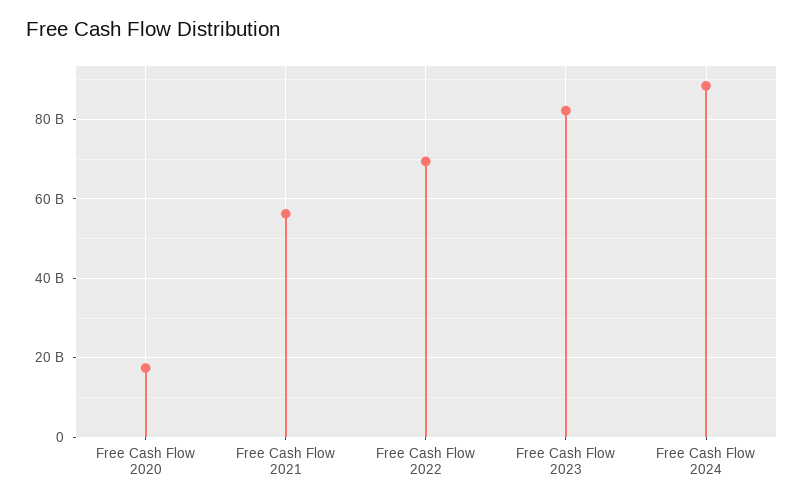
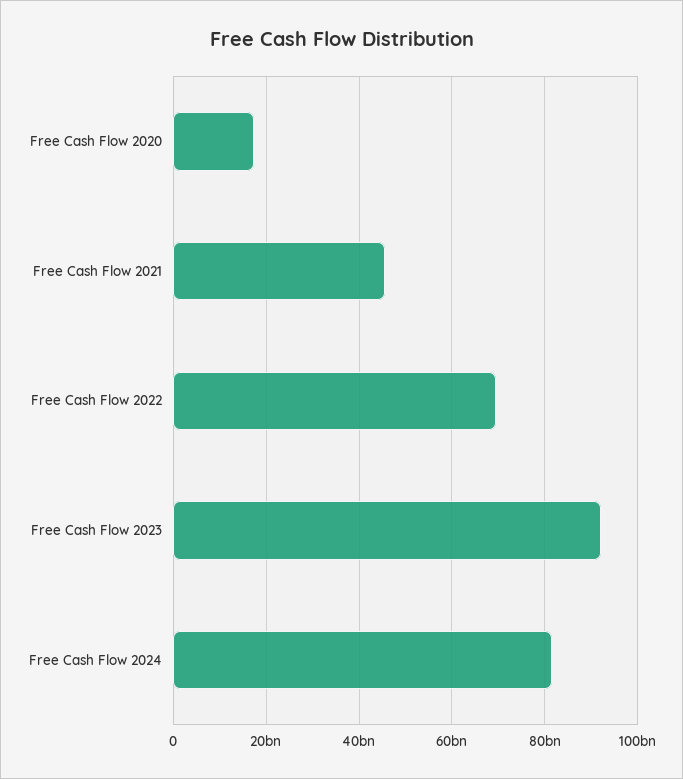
Free Cash Flow 2021: 56000000000 -> 46000000000
Free Cash Flow 2023: 82000000000 -> 92000000000
Free Cash Flow 2024: 88000000000 -> 82000000000

